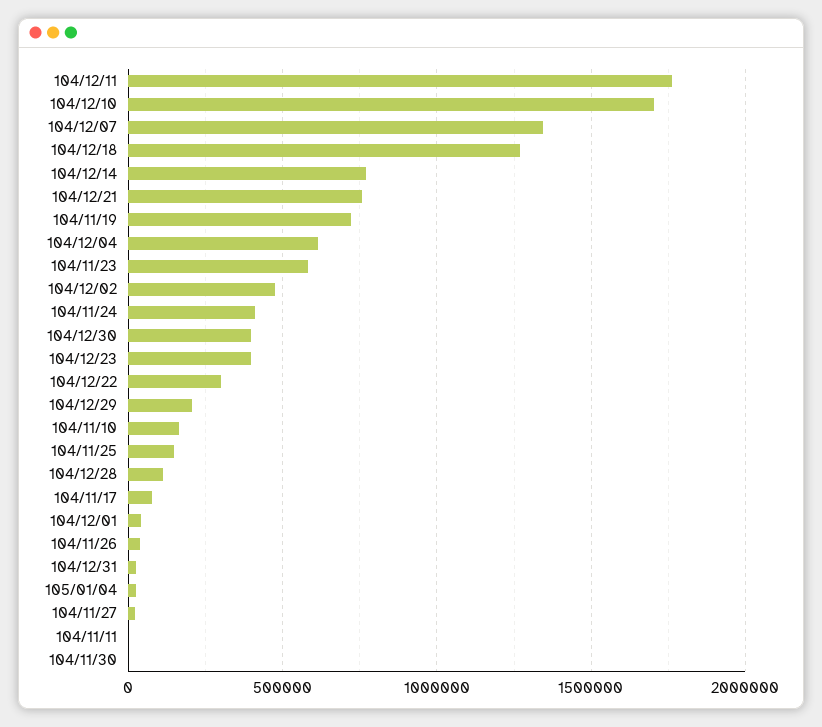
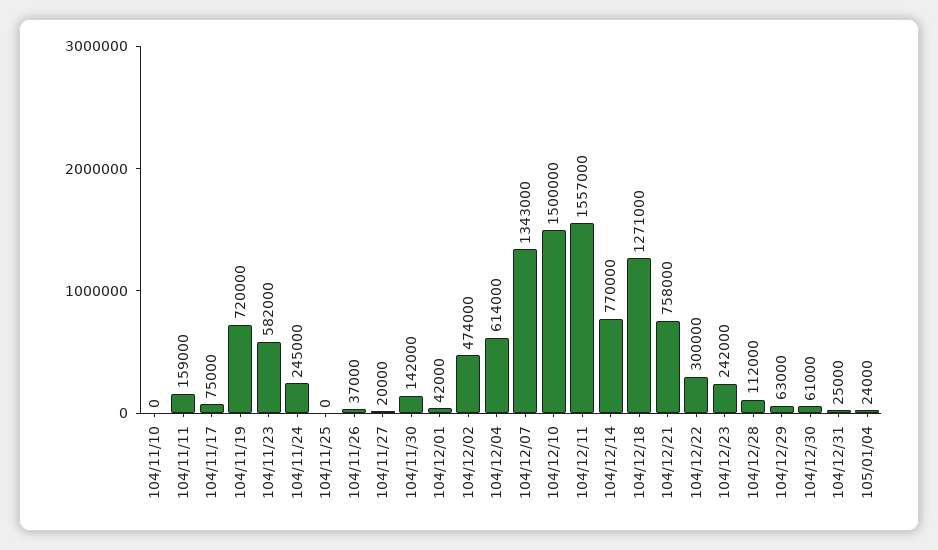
104/12/11: 1750000 -> 1557000
104/12/10: 1700000 -> 1500000
104/11/24: 400000 -> 245000
104/12/30: 400000 -> 61000
104/12/23: 400000 -> 242000
104/12/29: 200000 -> 63000
104/11/10: 150000 -> 0
104/11/25: 150000 -> 0
104/11/11: 0 -> 159000
104/11/30: 0 -> 142000

